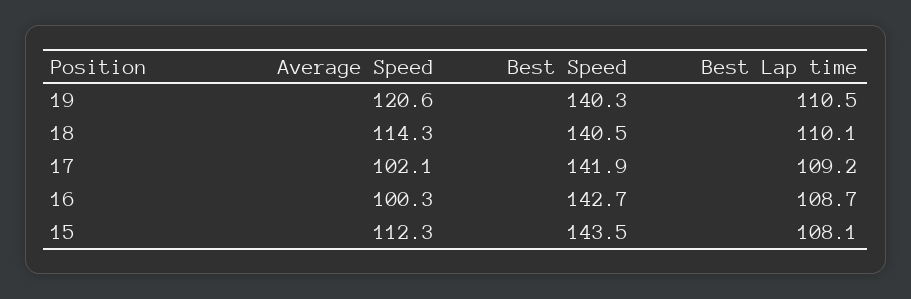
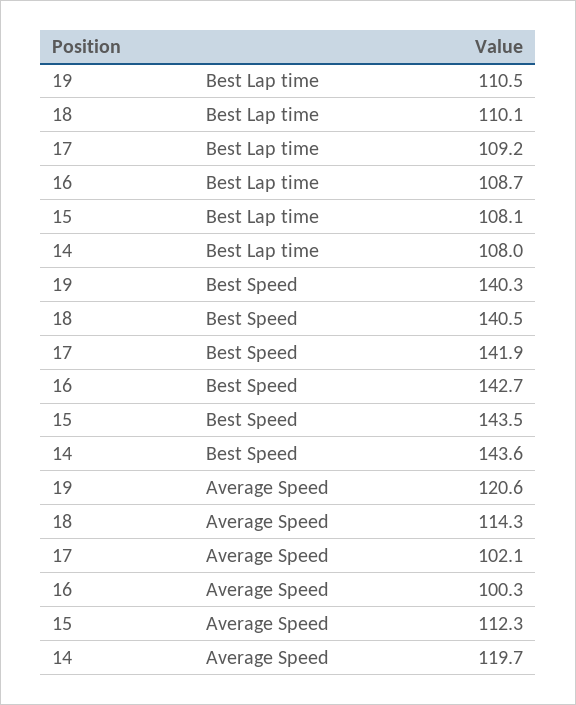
Best Lap time, 14: none -> 108
Best Speed, 14: none -> 143.6
Average Speed, 14: none -> 119.7

